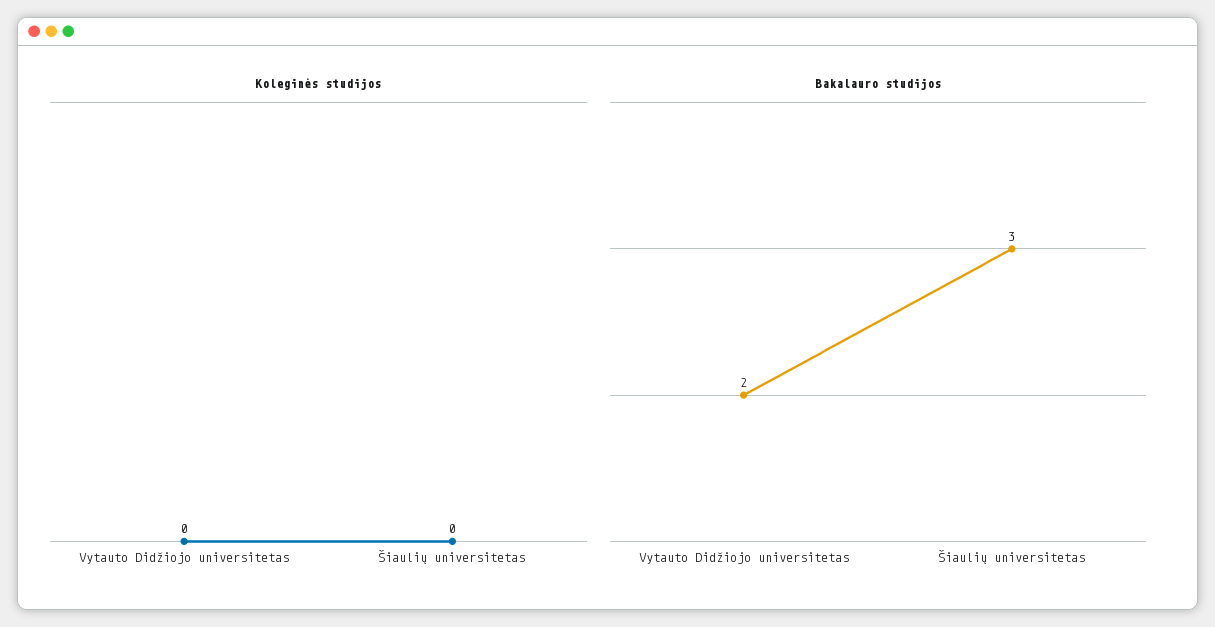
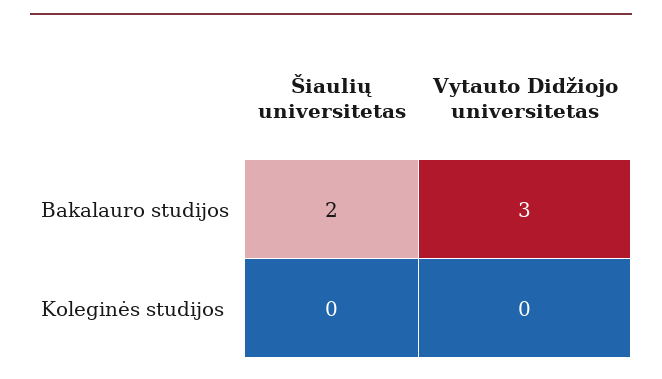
Bakalauro studijos, Vytauto Didžiojo universitetas: 2 -> 3
Bakalauro studijos, Šiaulių universitetas: 3 -> 2

